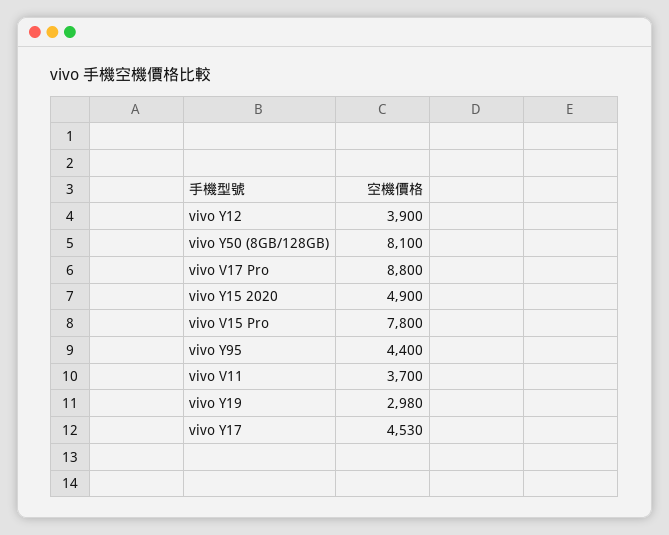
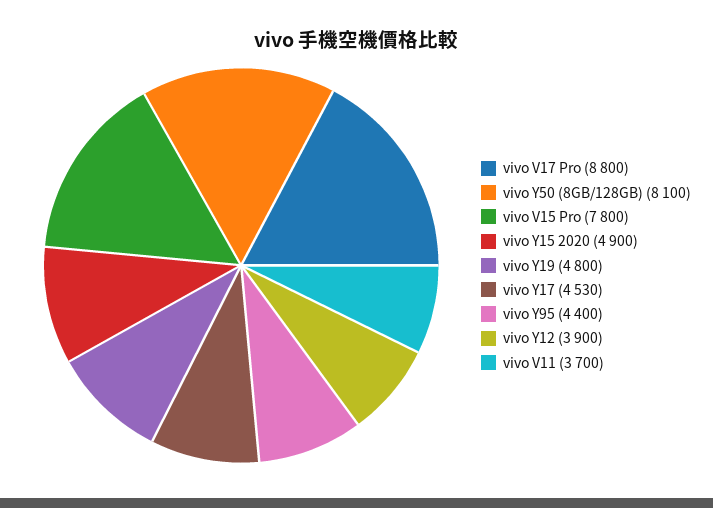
vivo Y19: 2980 -> 4800

